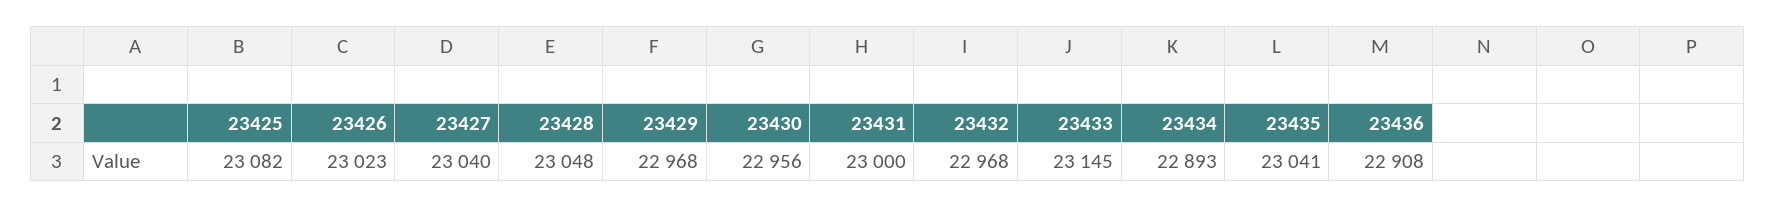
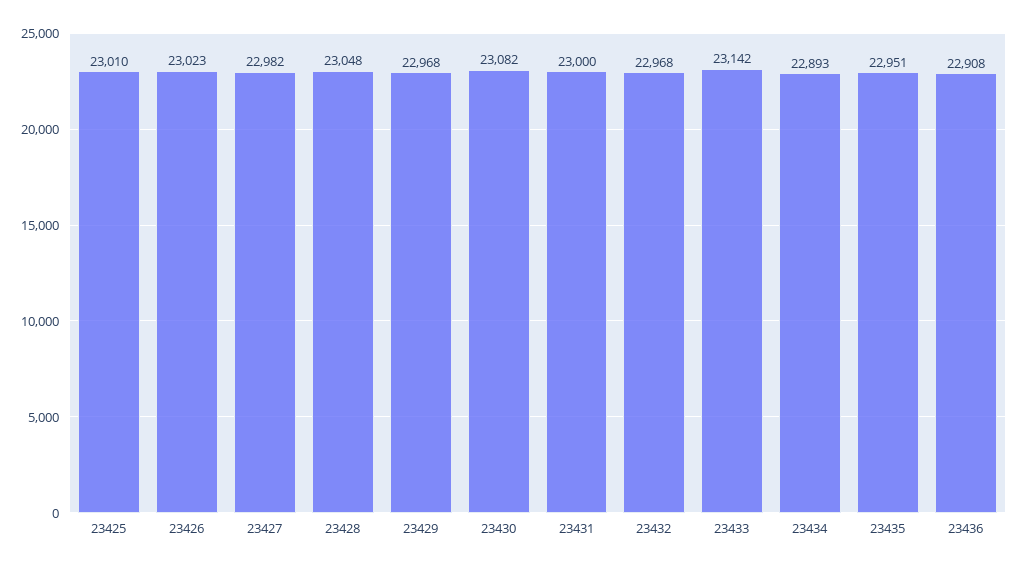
23425: 23082 -> 23010
23427: 23040 -> 22982
23430: 22956 -> 23082
23433: 23145 -> 23142
23435: 23041 -> 22951

